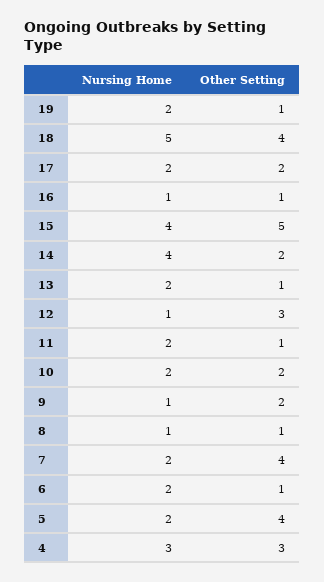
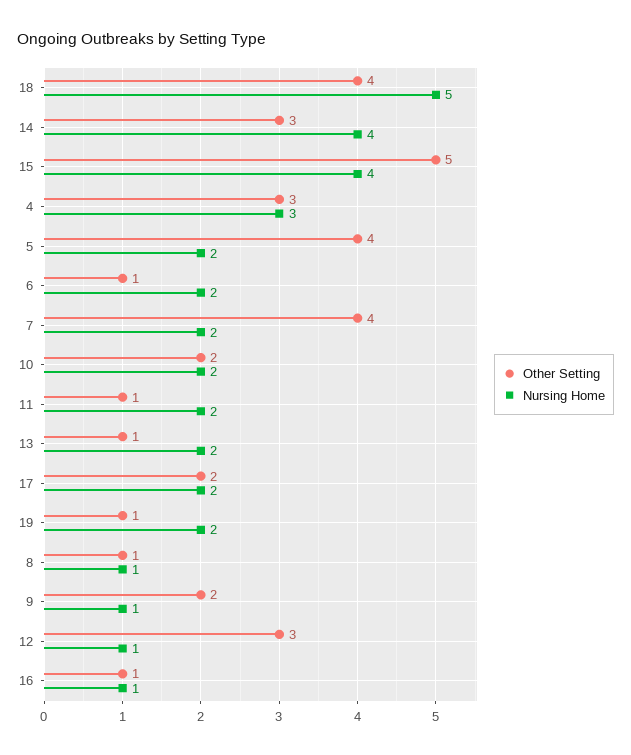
Other Setting, 14: 2 -> 3

